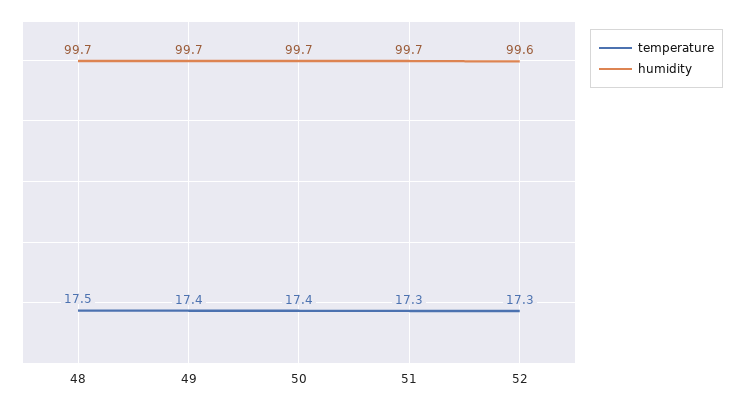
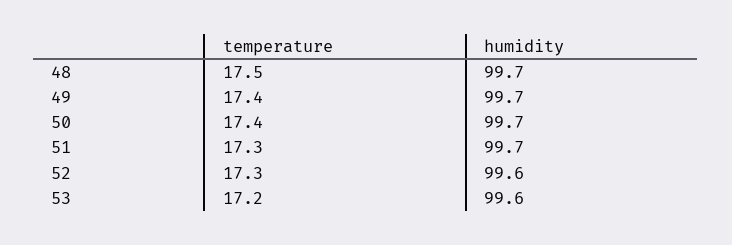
temperature, 53: none -> 17.2
humidity, 53: none -> 99.6

